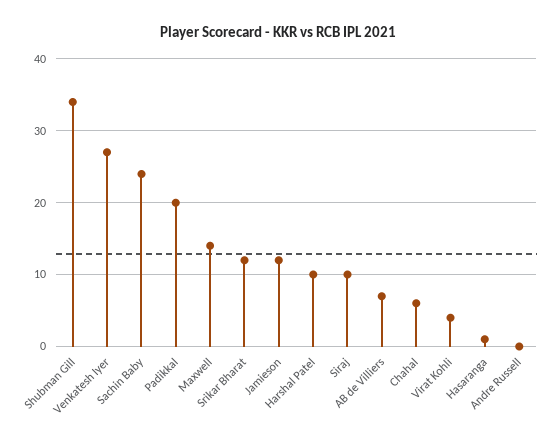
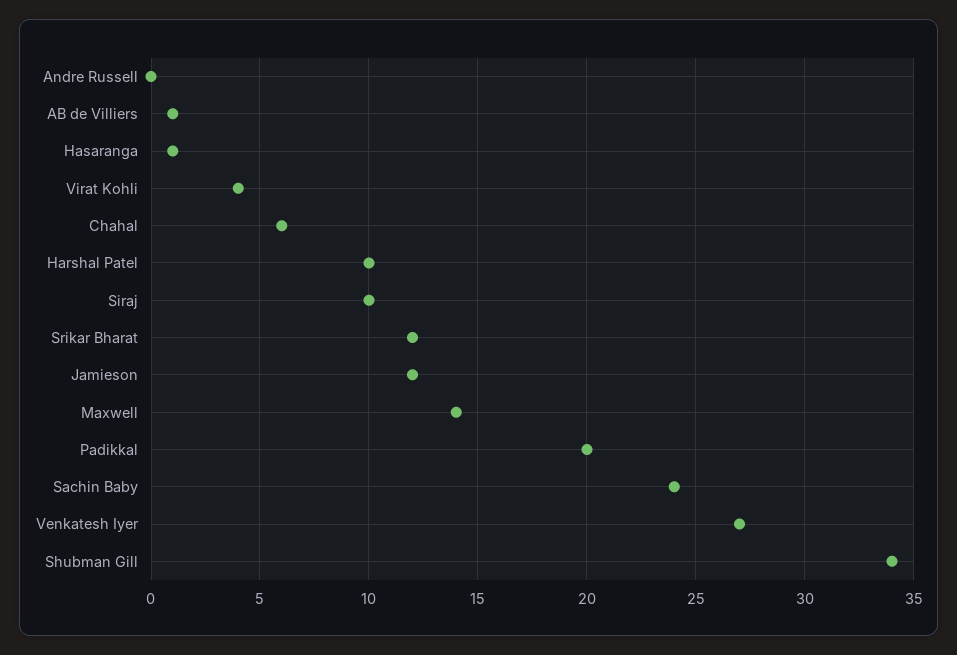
AB de Villiers: 7 -> 1

